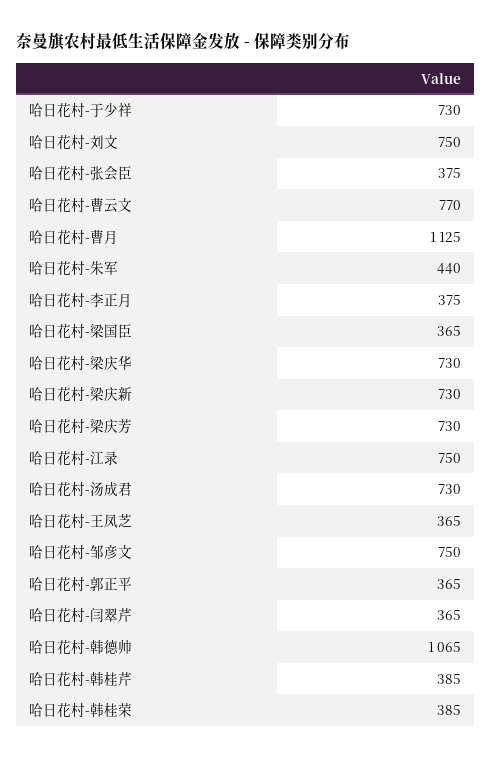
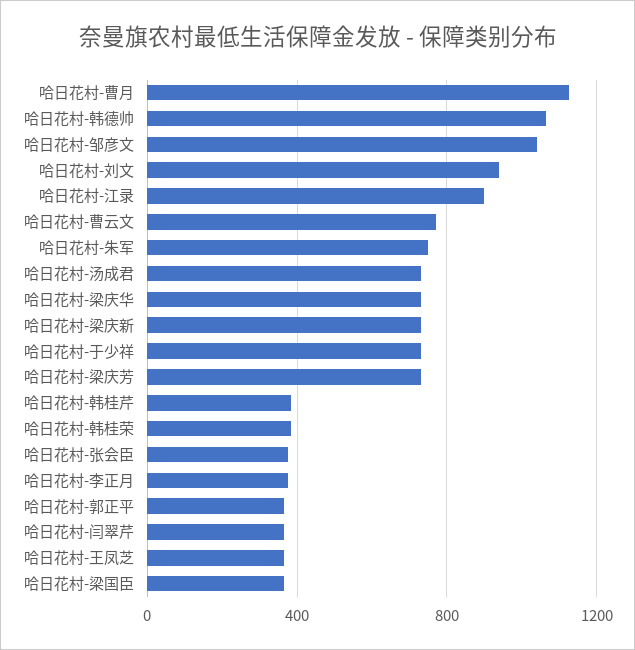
哈日花村-刘文: 750 -> 950
哈日花村-朱军: 440 -> 750
哈日花村-江录: 750 -> 900
哈日花村-邹彦文: 750 -> 1050

